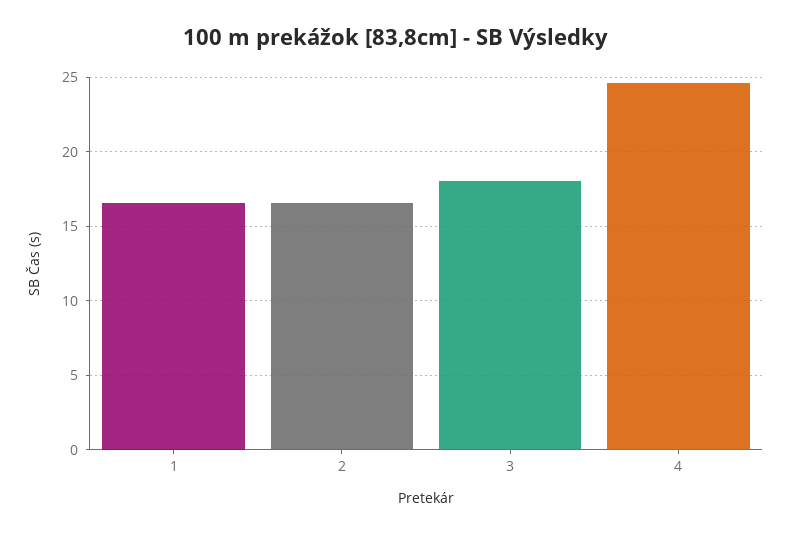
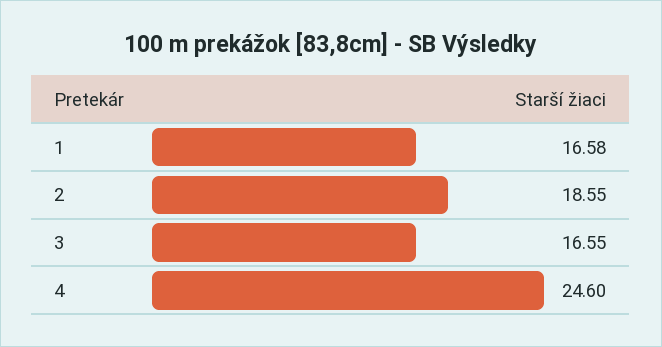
2: 16.5 -> 18.55
3: 18 -> 16.55

